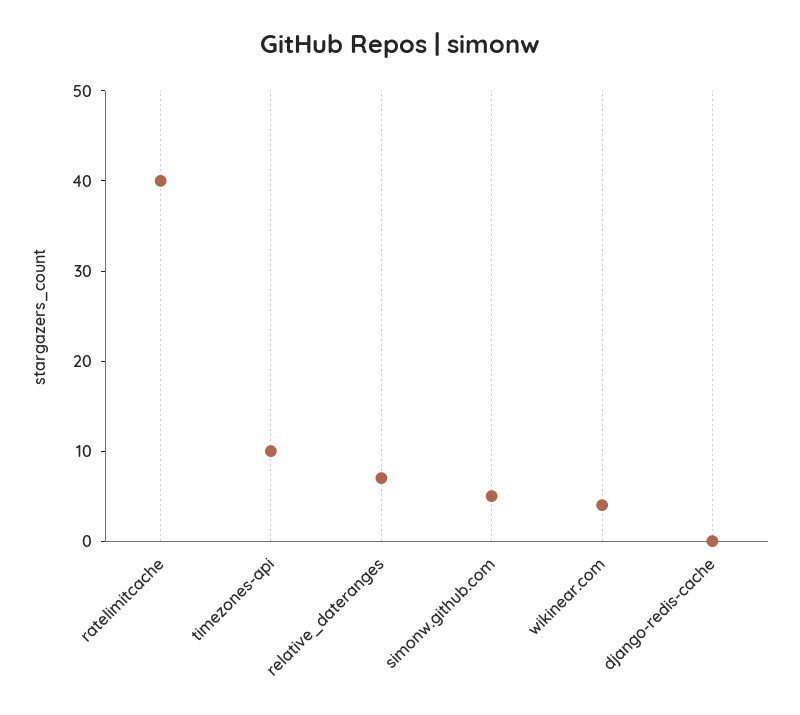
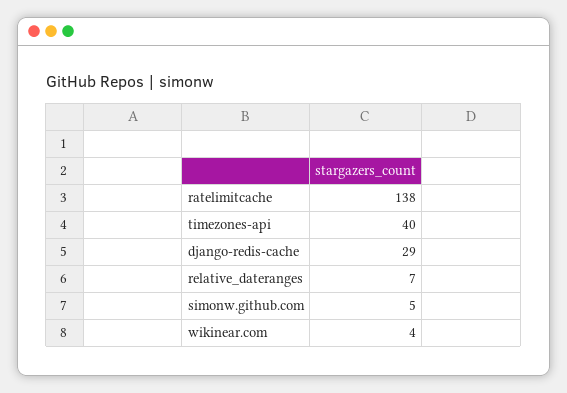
ratelimitcache: 40 -> 138
timezones-api: 10 -> 40
django-redis-cache: 0 -> 29

